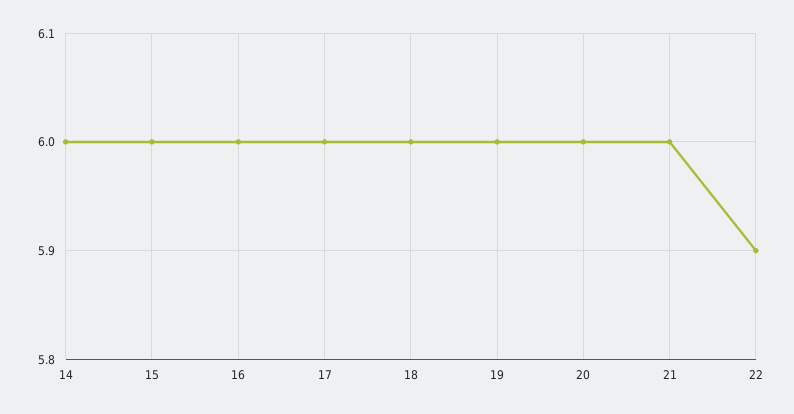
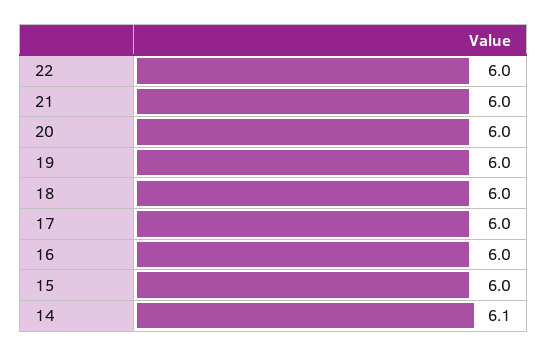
14: 6 -> 6.1
22: 5.9 -> 6

